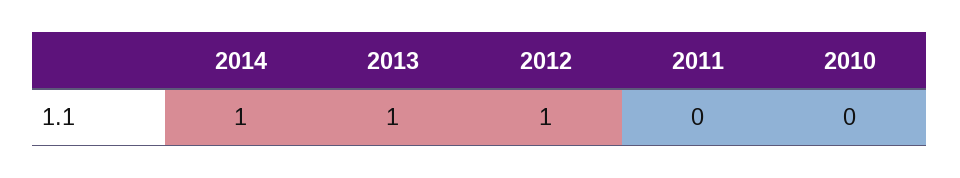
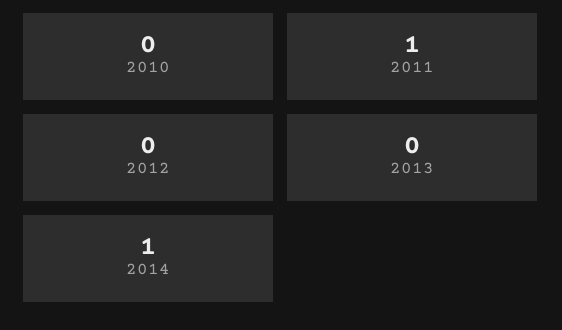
2013: 1 -> 0
2012: 1 -> 0
2011: 0 -> 1

